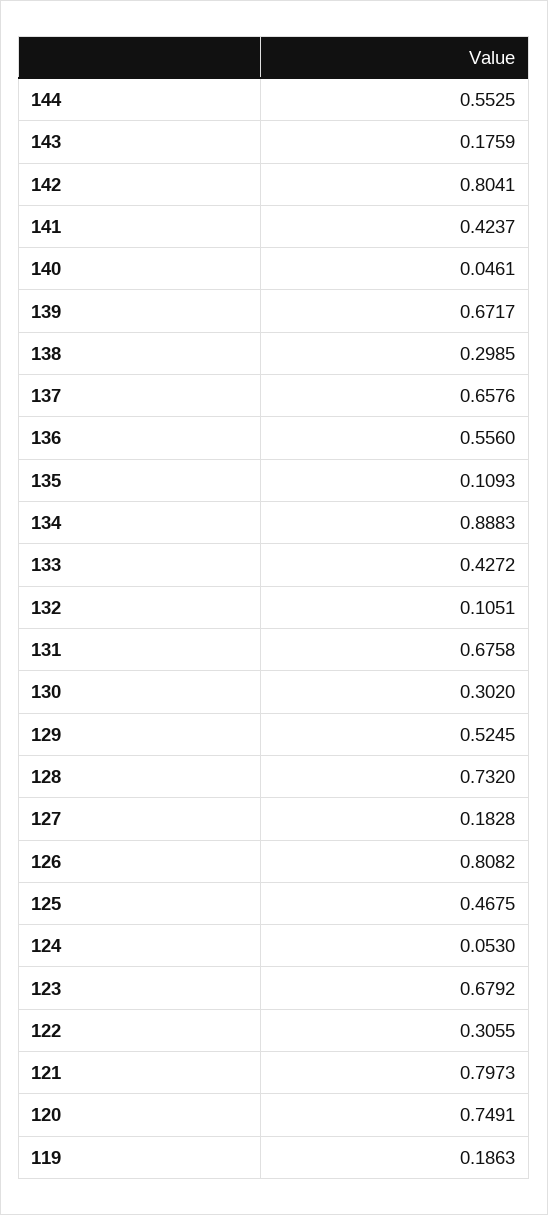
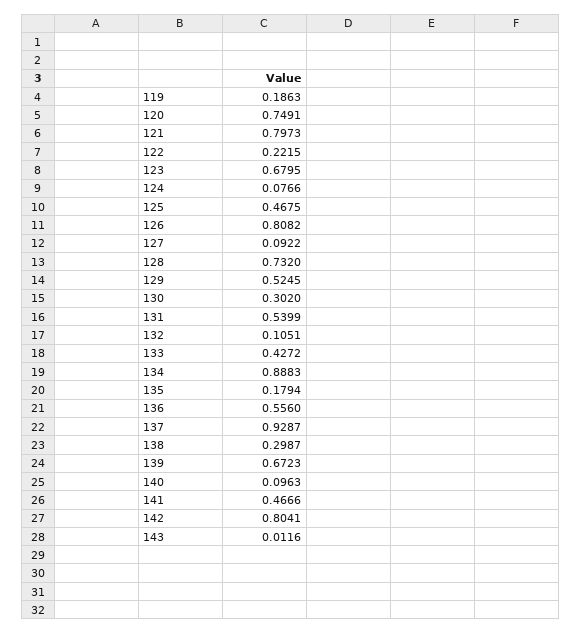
144: 0.5525 -> none
143: 0.1759 -> 0.0116
141: 0.4237 -> 0.4666
140: 0.0461 -> 0.0963
139: 0.6717 -> 0.6723
138: 0.2985 -> 0.2987
137: 0.6576 -> 0.9287
135: 0.1093 -> 0.1794
131: 0.6758 -> 0.5399
127: 0.1828 -> 0.0922
124: 0.053 -> 0.0766
123: 0.6792 -> 0.6795
122: 0.3055 -> 0.2215

